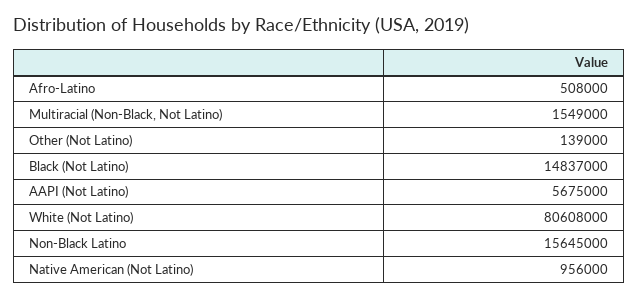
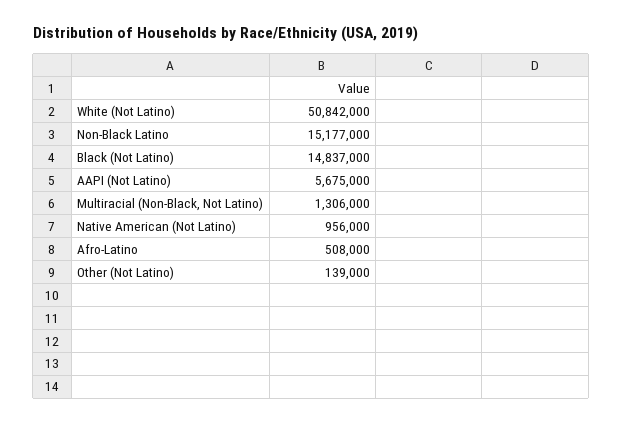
Multiracial (Non-Black, Not Latino): 1549000 -> 1306000
White (Not Latino): 80608000 -> 50842000
Non-Black Latino: 15645000 -> 15177000

